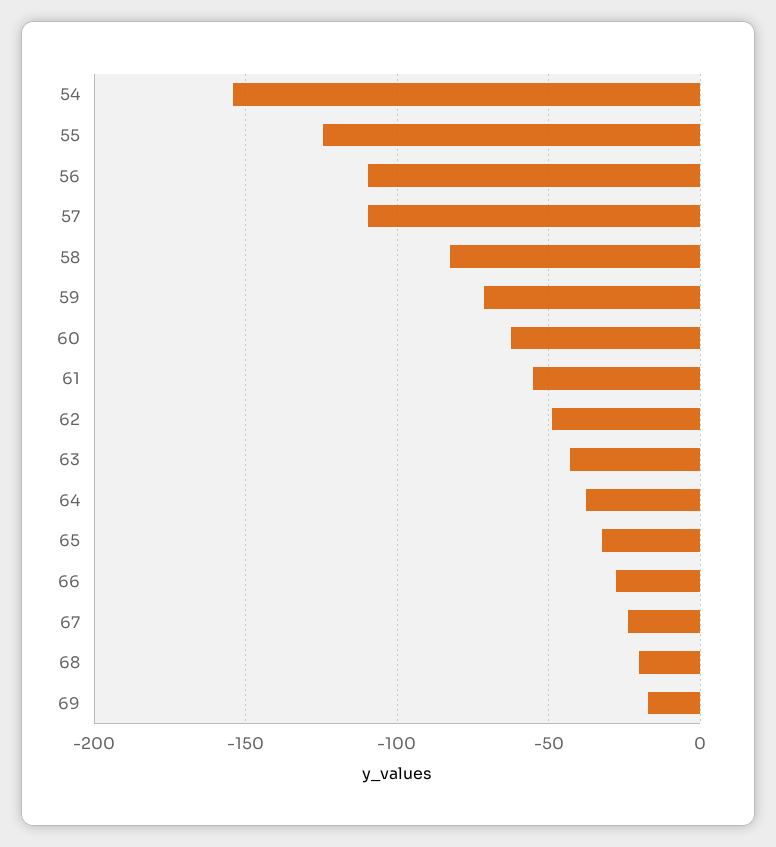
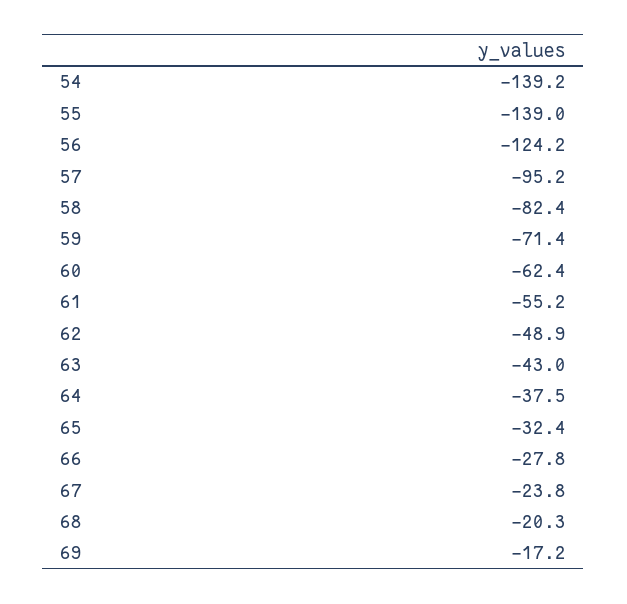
54: -155 -> -139.2
55: -125 -> -139
56: -110 -> -124.2
57: -110 -> -95.2

